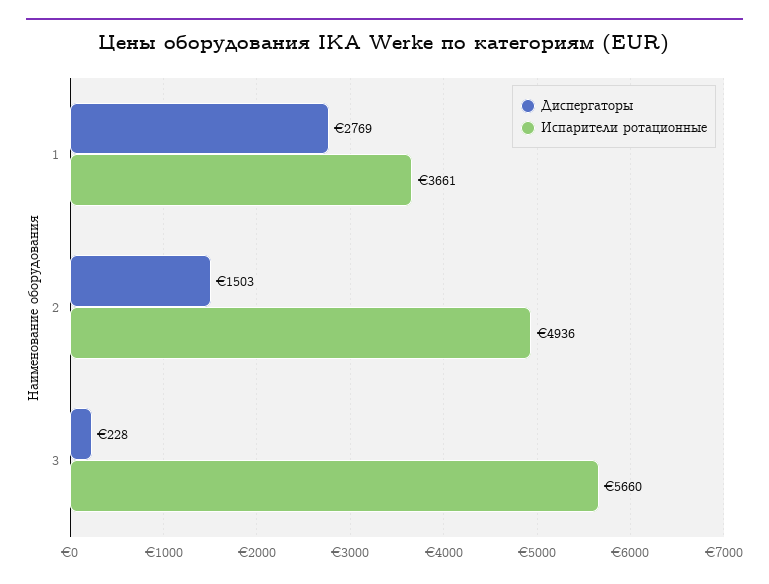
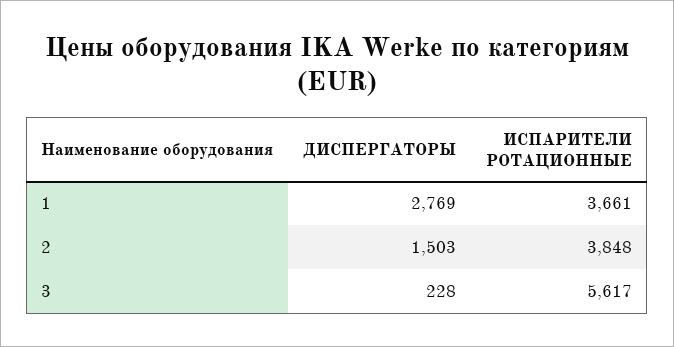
Испарители ротационные, 2: 4936 -> 3848
Испарители ротационные, 3: 5660 -> 5617

